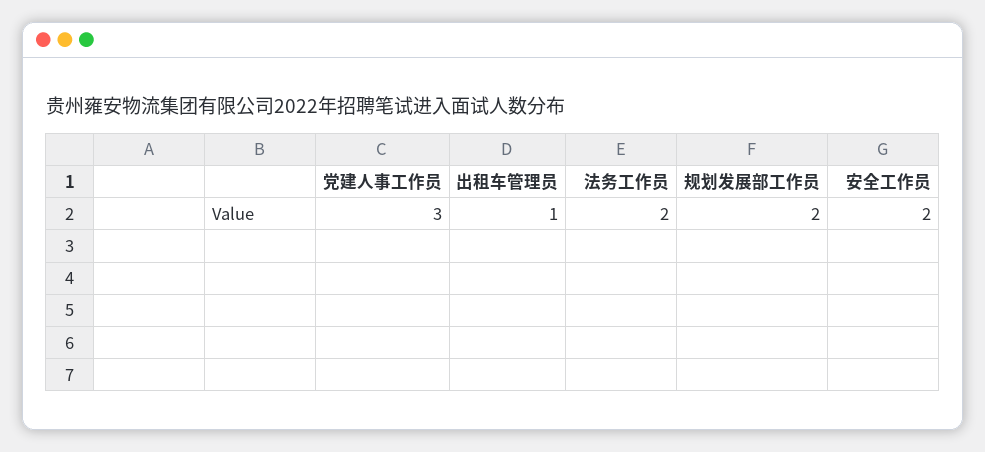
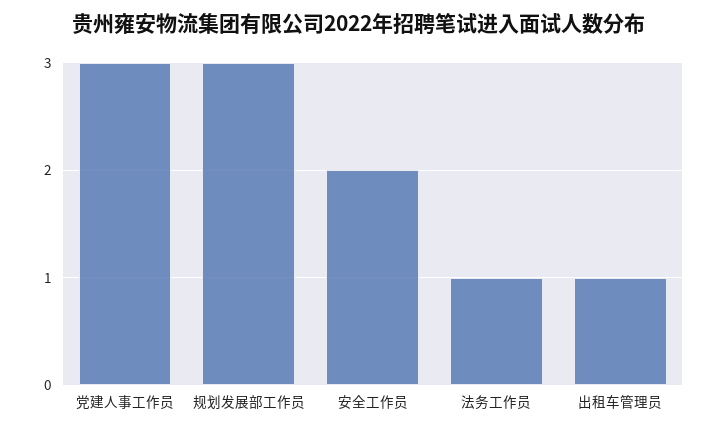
法务工作员: 2 -> 1
规划发展部工作员: 2 -> 3

